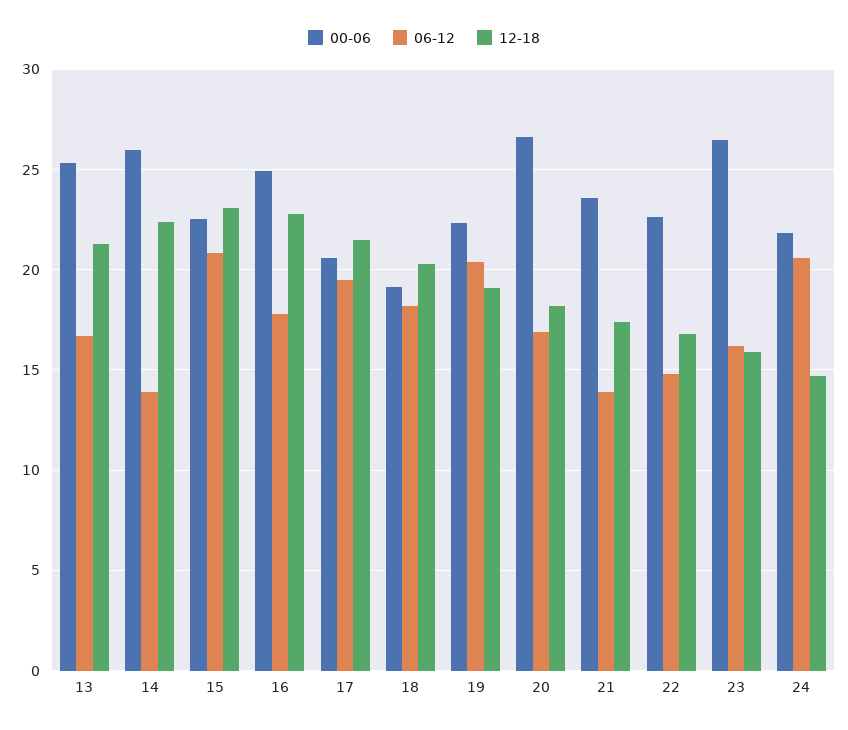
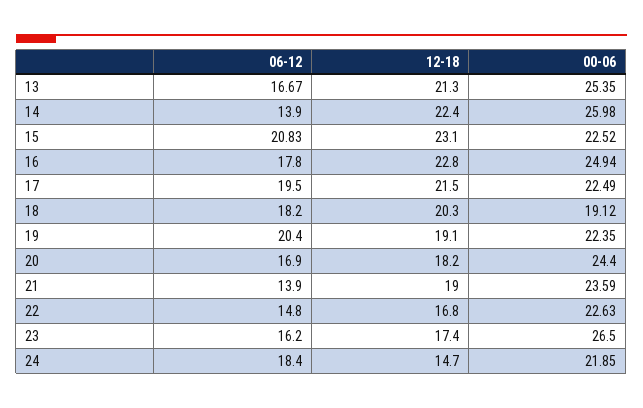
00-06, 17: 20.5 -> 22.49
00-06, 20: 26.5 -> 24.4
12-18, 21: 17.5 -> 19
12-18, 23: 16 -> 17.4
06-12, 24: 20.5 -> 18.4

